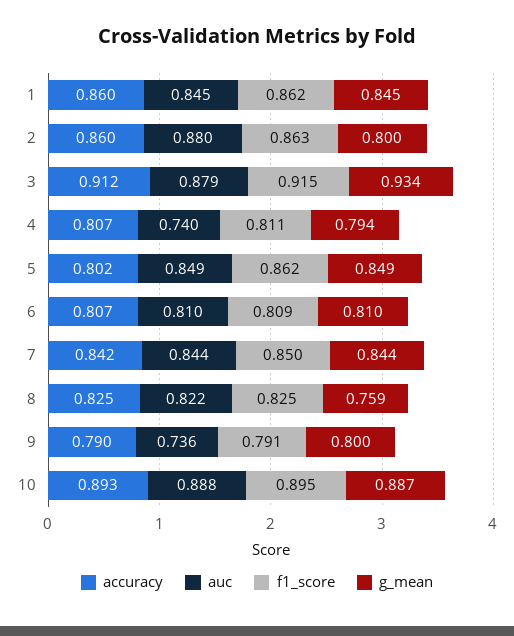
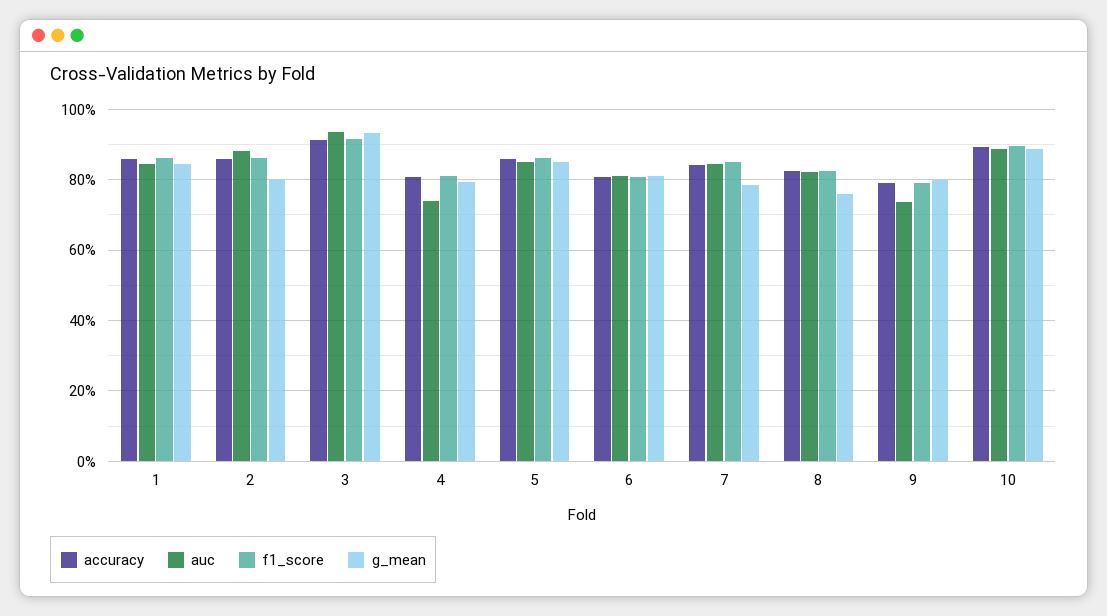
auc, 3: 0.879 -> 0.94
accuracy, 5: 0.802 -> 0.86
g_mean, 7: 0.844 -> 0.78

